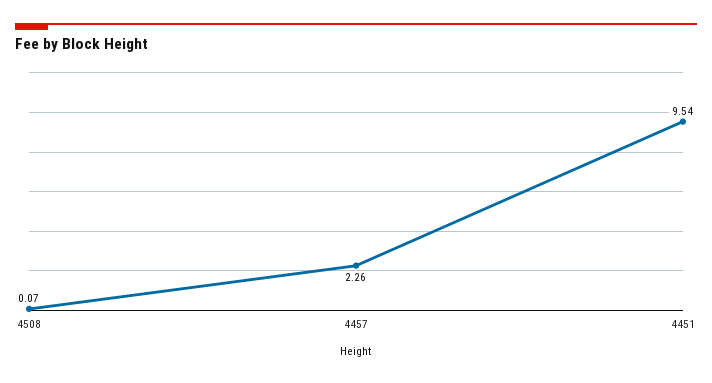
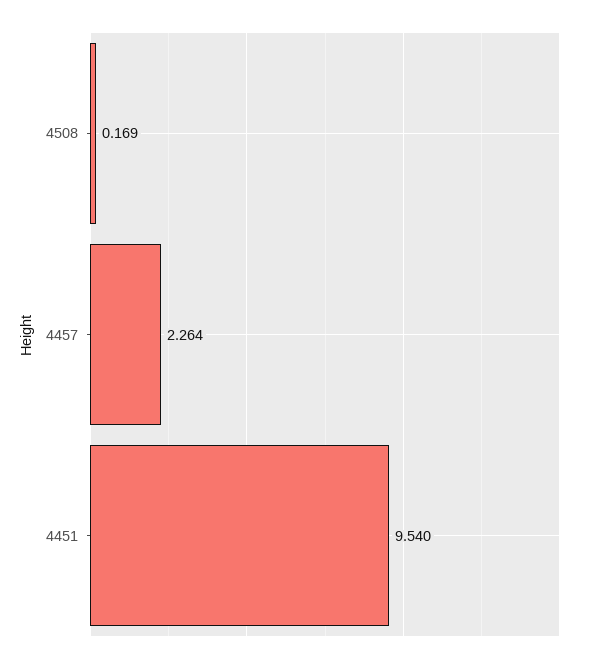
4508: 0.07 -> 0.169

